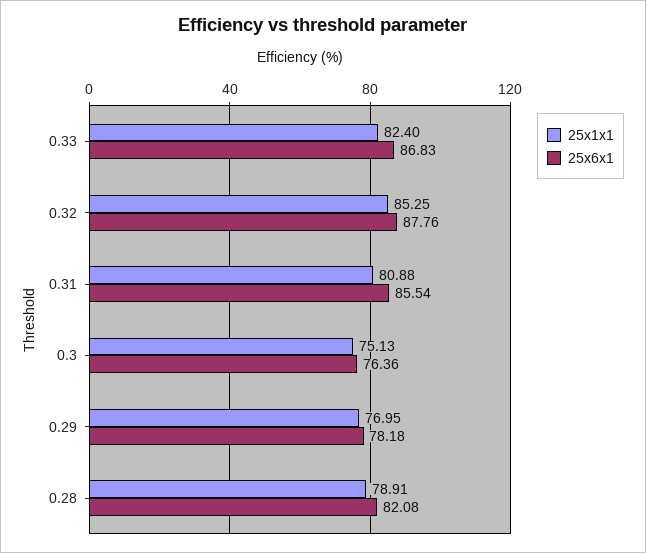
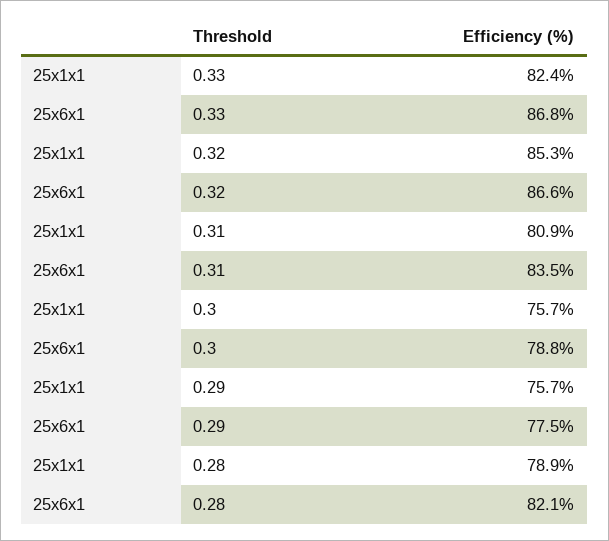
25x6x1, 0.32: 87.76 -> 86.6
25x6x1, 0.31: 85.54 -> 83.5
25x1x1, 0.3: 75.13 -> 75.7
25x6x1, 0.3: 76.36 -> 78.8
25x1x1, 0.29: 76.95 -> 75.7
25x6x1, 0.29: 78.18 -> 77.5

